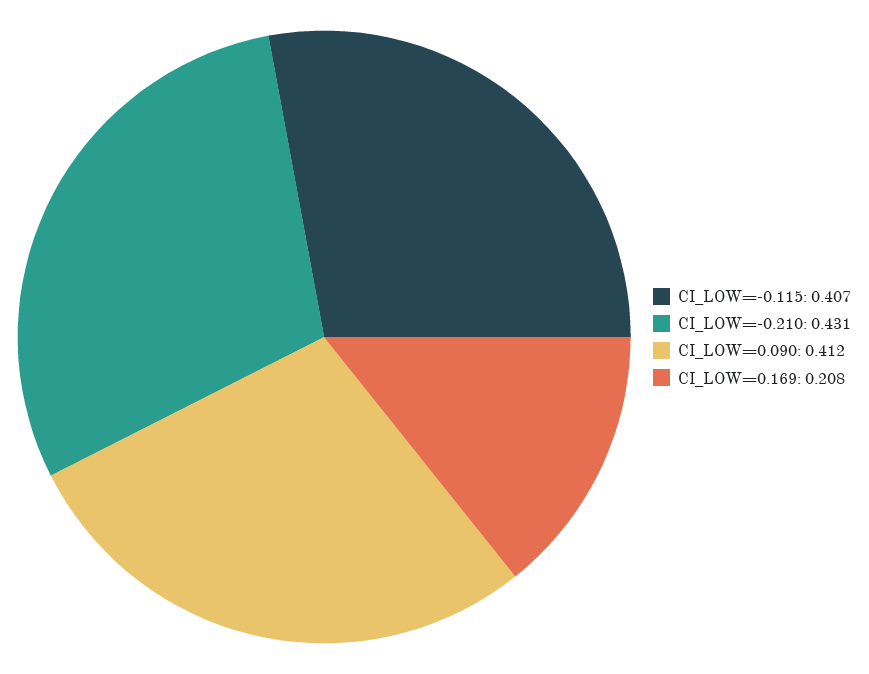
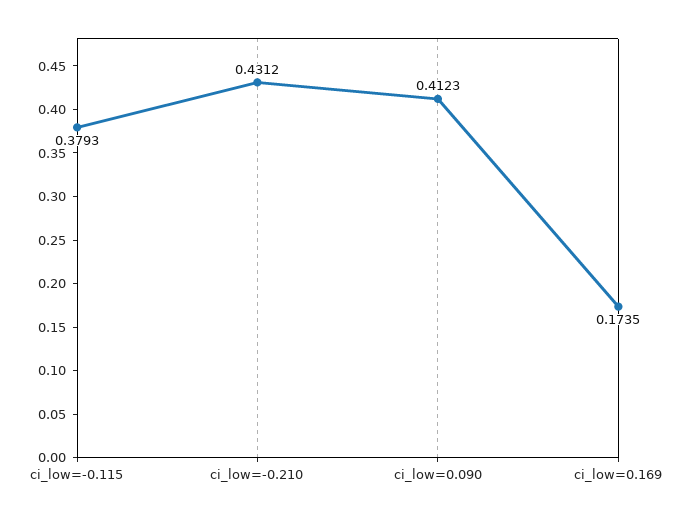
CI_LOW=-0.115: 0.407 -> 0.3793
CI_LOW=0.169: 0.208 -> 0.1735

